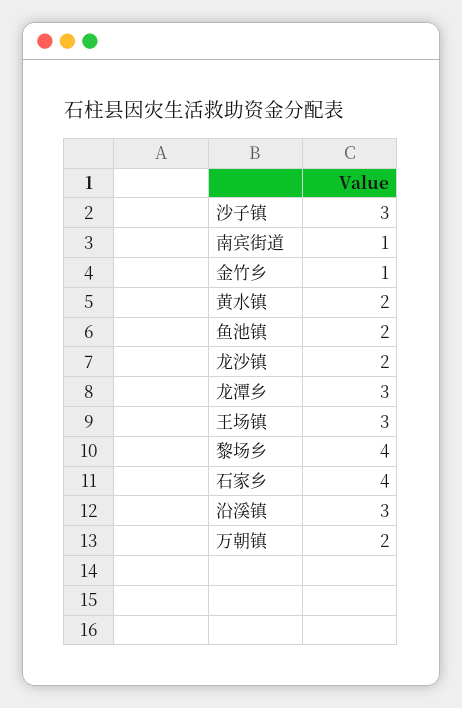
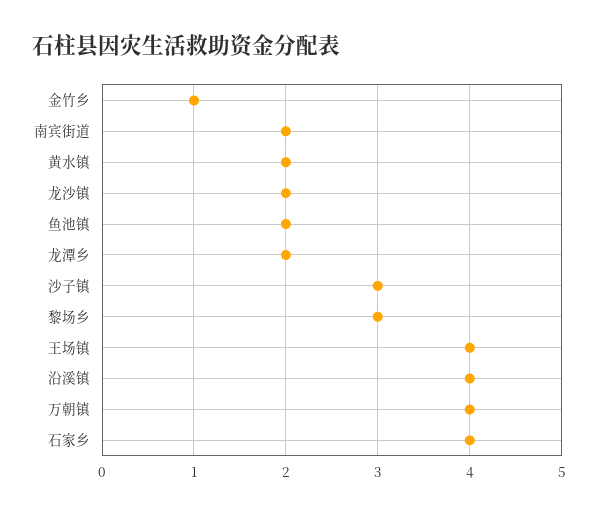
南宾街道: 1 -> 2
龙潭乡: 3 -> 2
王场镇: 3 -> 4
黎场乡: 4 -> 3
沿溪镇: 3 -> 4
万朝镇: 2 -> 4

